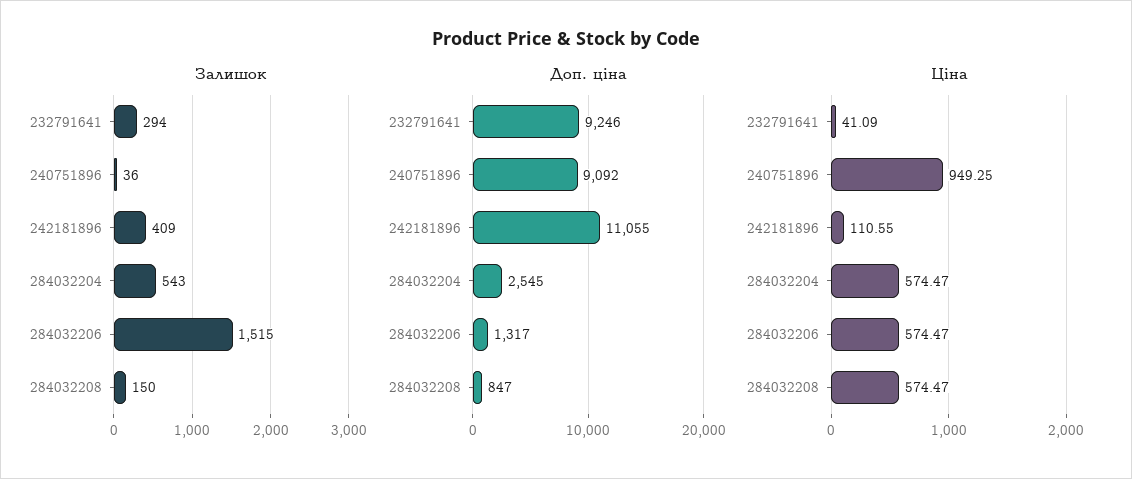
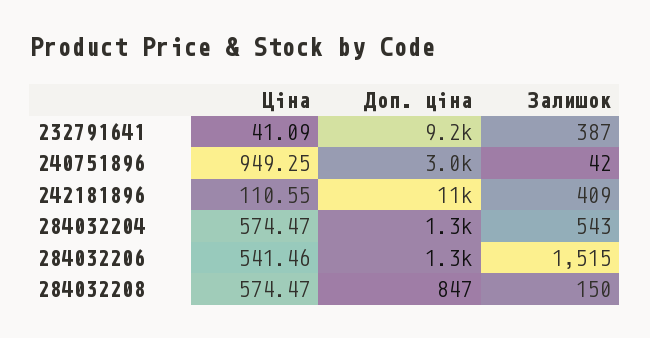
Залишок, 232791641: 294 -> 387
Залишок, 240751896: 36 -> 42
Доп. ціна, 240751896: 9092 -> 3000
Доп. ціна, 284032204: 2545 -> 1300
Ціна, 284032206: 574.47 -> 541.46

